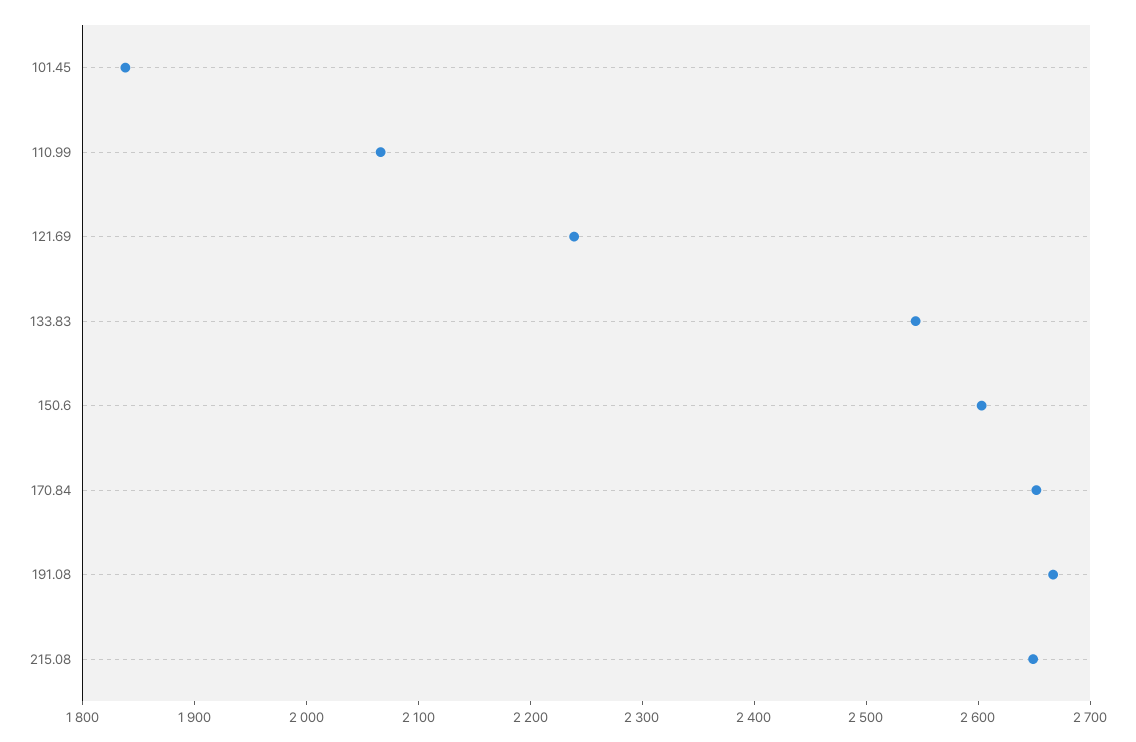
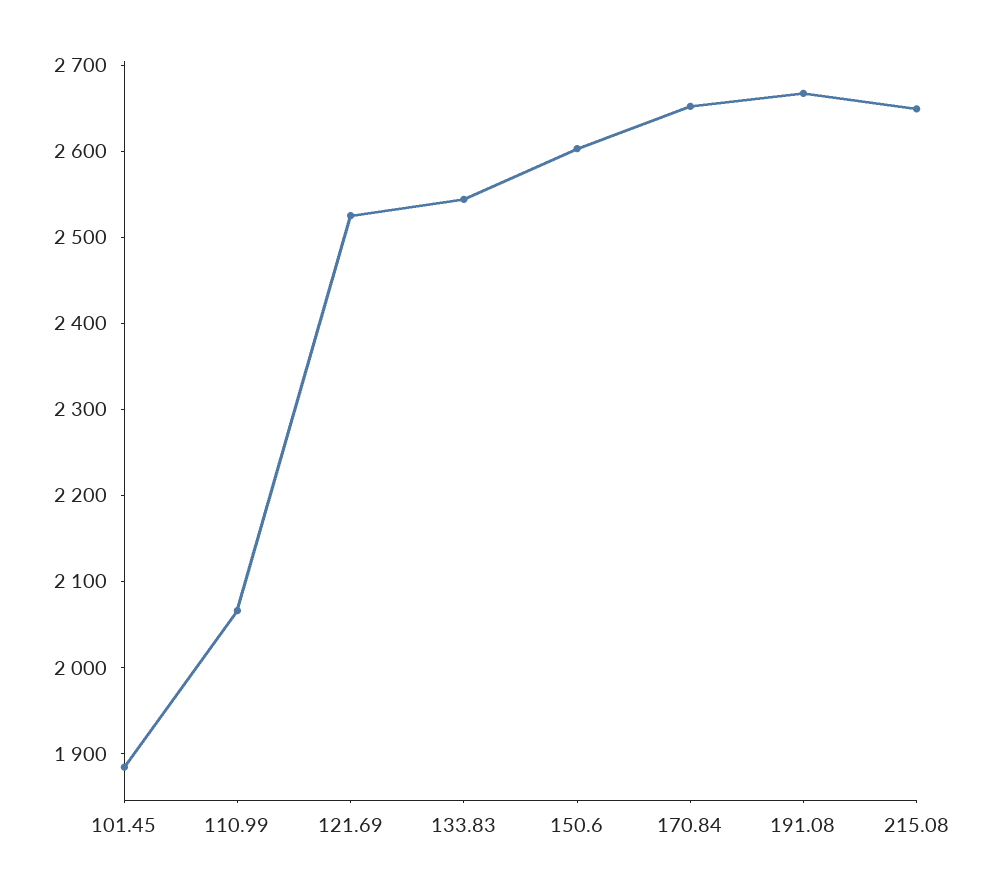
101.45: 1840 -> 1880
121.69: 2240 -> 2520

